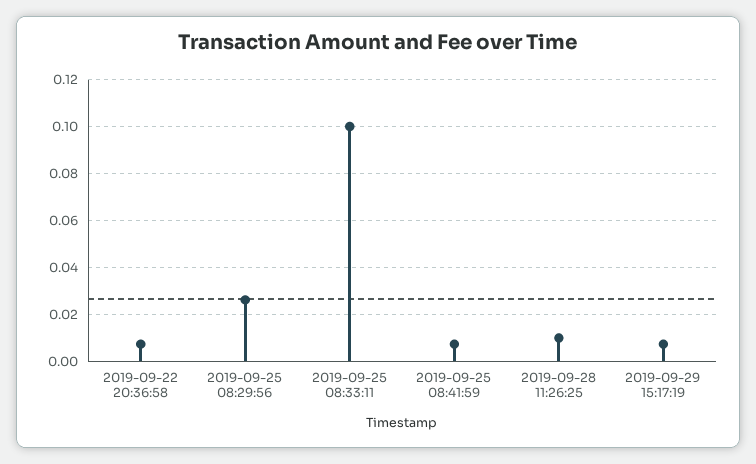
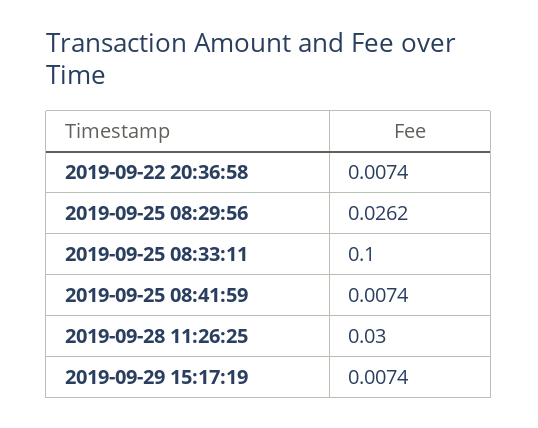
2019-09-28 11:26:25: 0.01 -> 0.03

